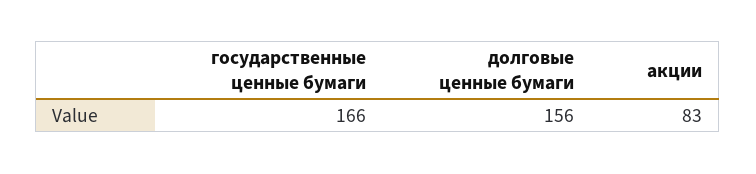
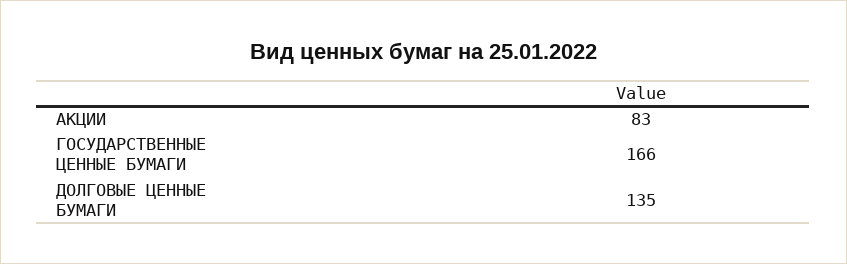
долговые ценные бумаги: 156 -> 135

